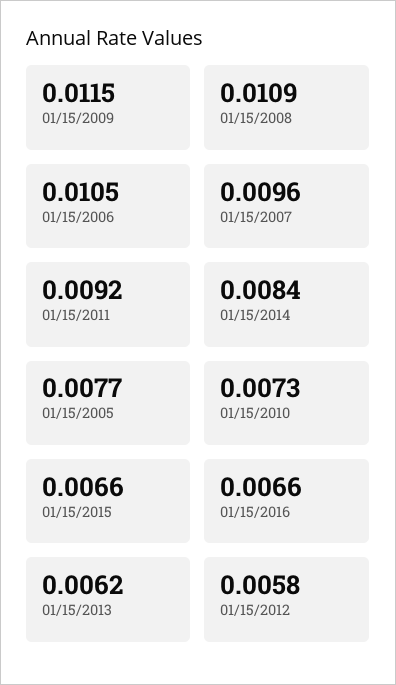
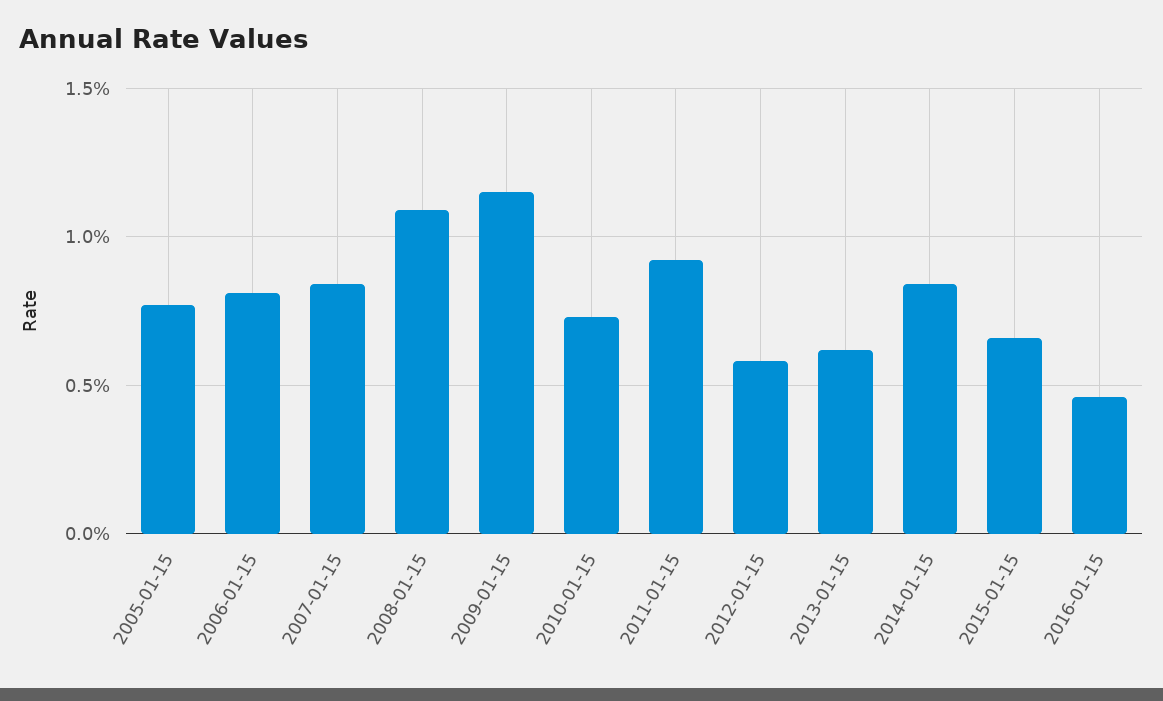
01/15/2006: 0.0105 -> 0.008
01/15/2007: 0.0096 -> 0.0085
01/15/2016: 0.0066 -> 0.0045

